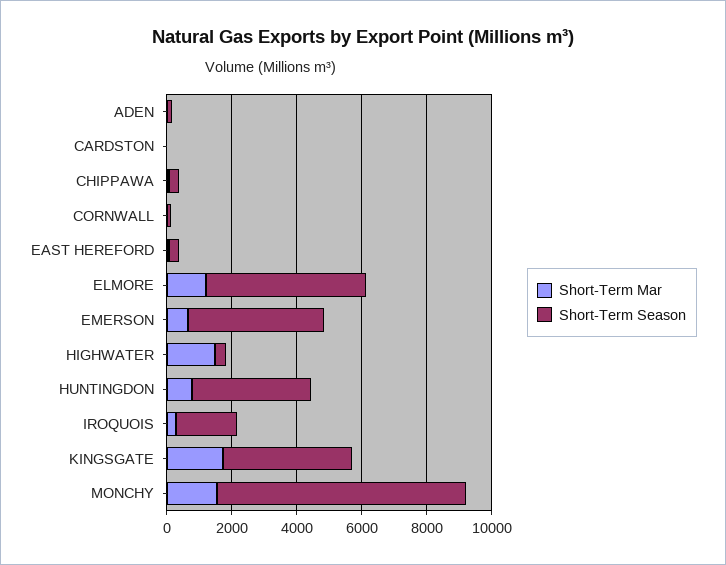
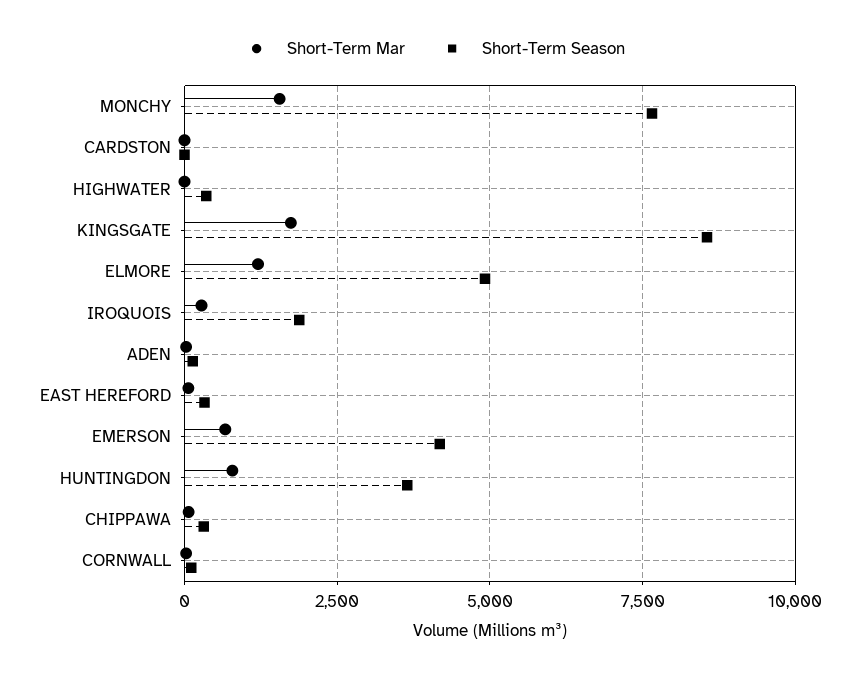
Short-Term Mar, HIGHWATER: 1500 -> 0
Short-Term Season, KINGSGATE: 4000 -> 8500

